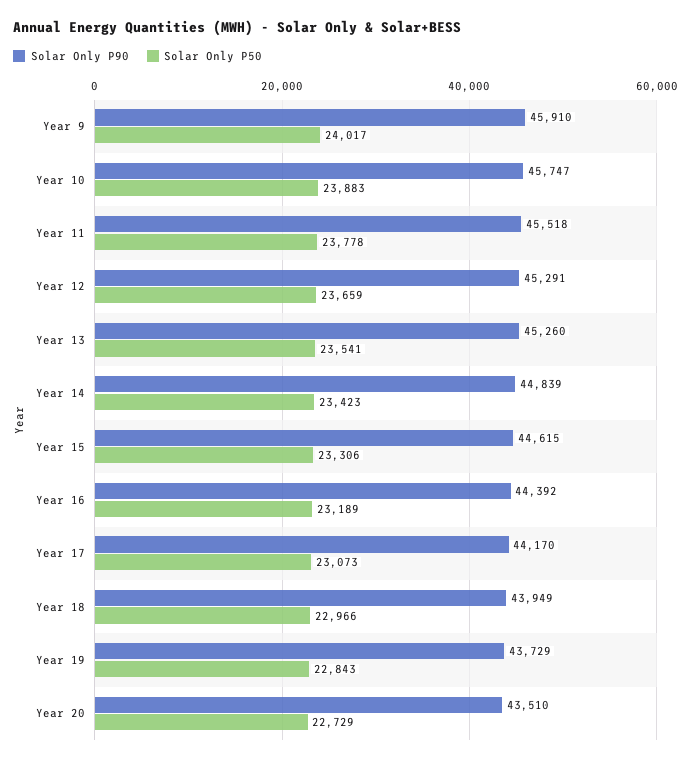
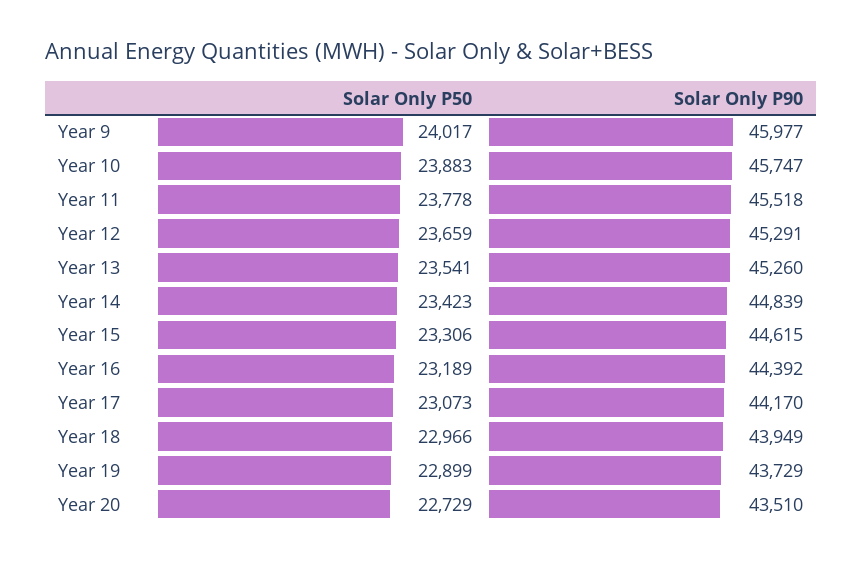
Solar Only P90, Year 9: 45910 -> 45977
Solar Only P50, Year 19: 22843 -> 22899

